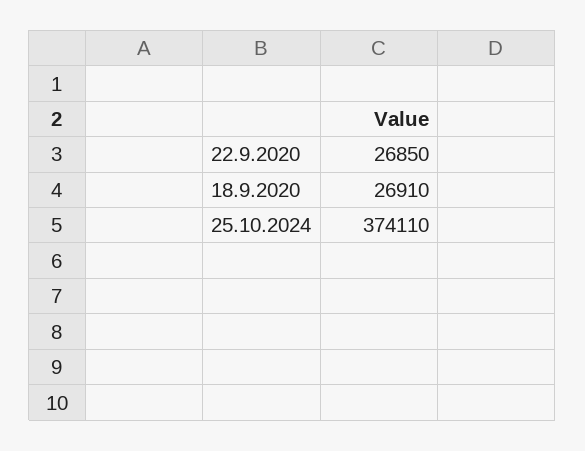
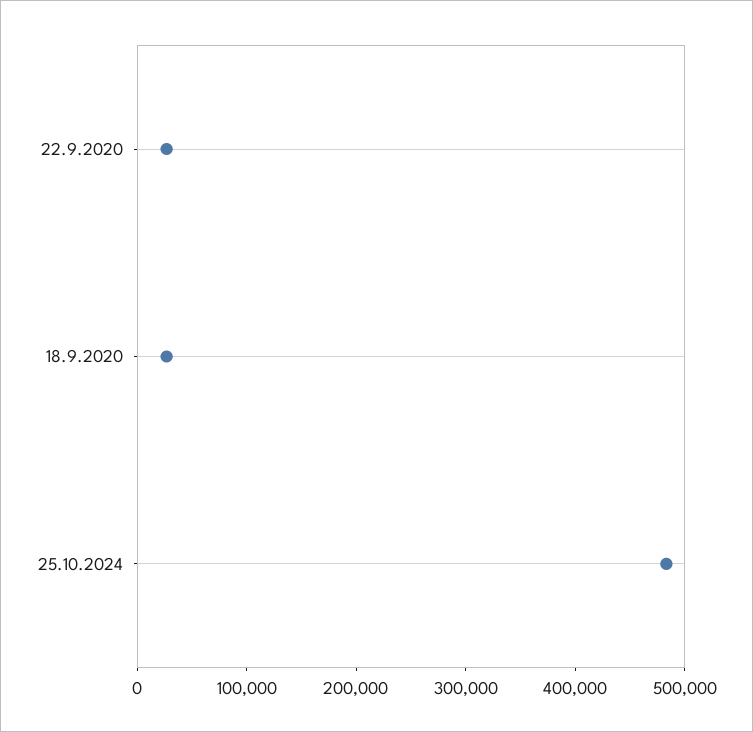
25.10.2024: 374110 -> 480000

